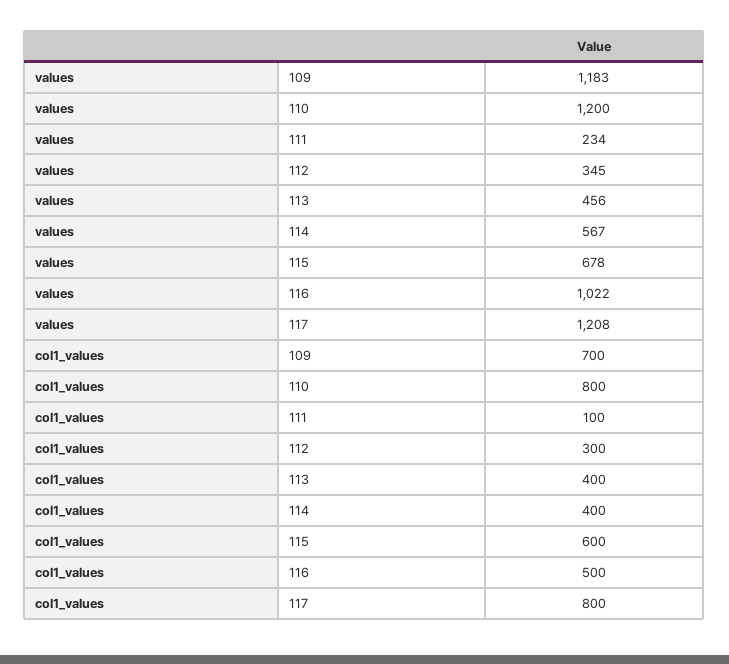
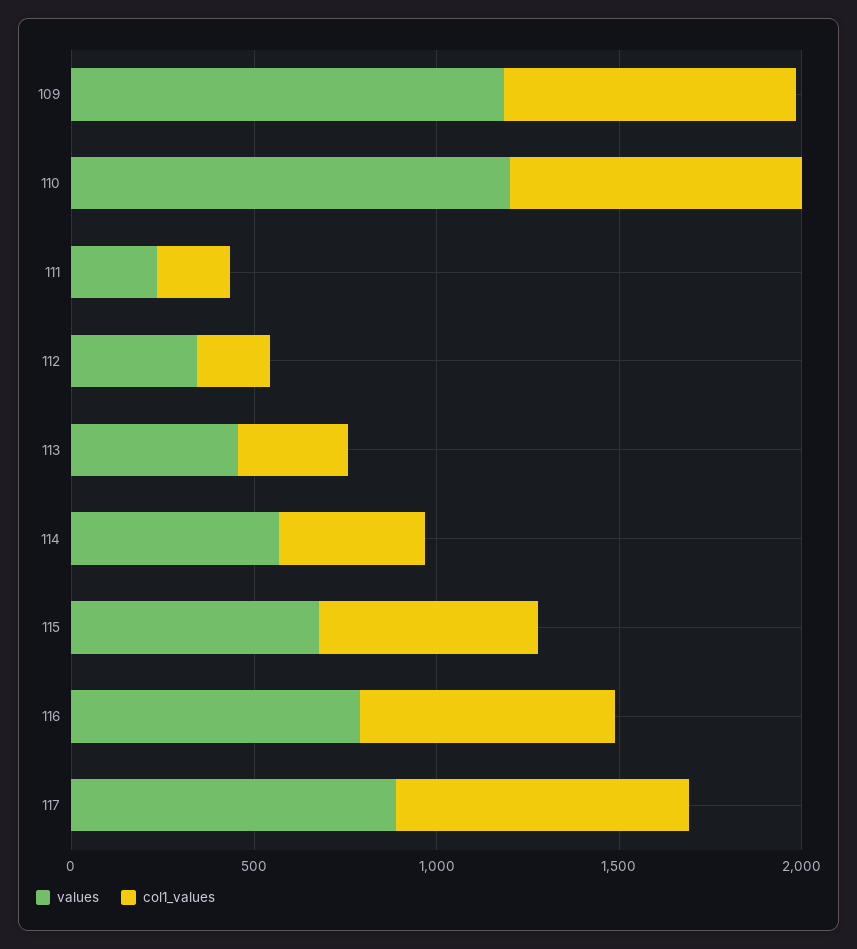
values, 116: 1022 -> 800
values, 117: 1208 -> 900
col1_values, 109: 700 -> 800
col1_values, 111: 100 -> 200
col1_values, 112: 300 -> 200
col1_values, 113: 400 -> 300
col1_values, 116: 500 -> 700

